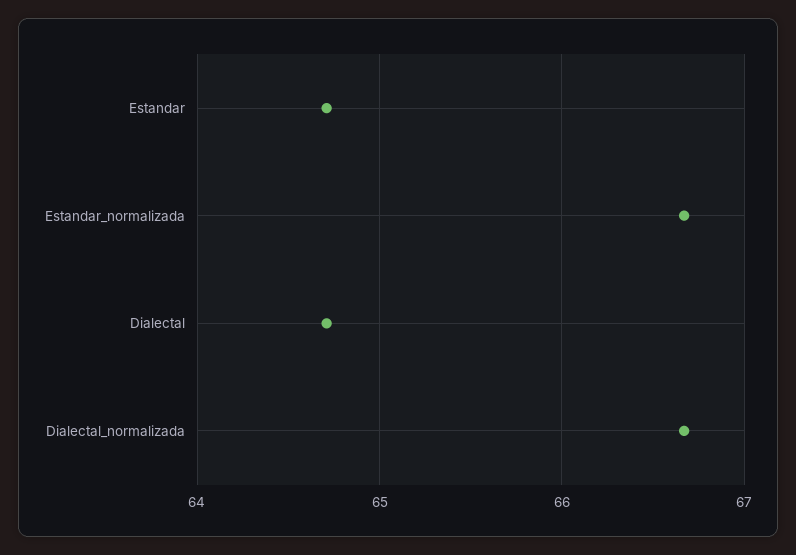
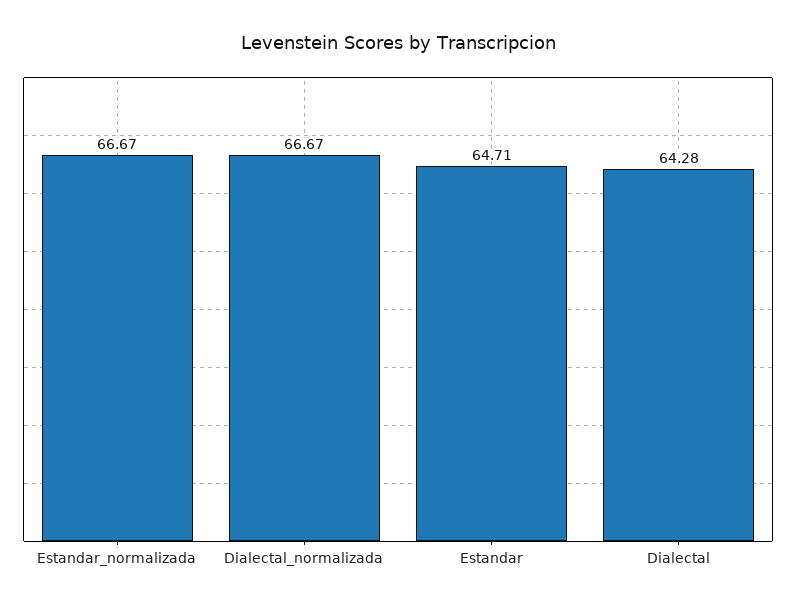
Dialectal: 64.7 -> 64.28

